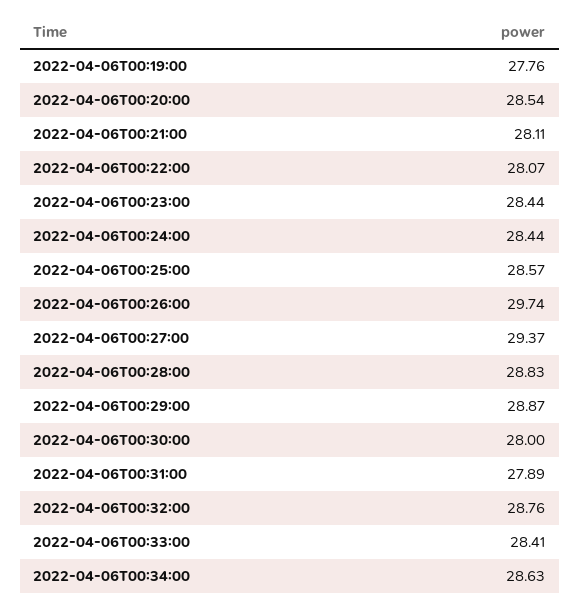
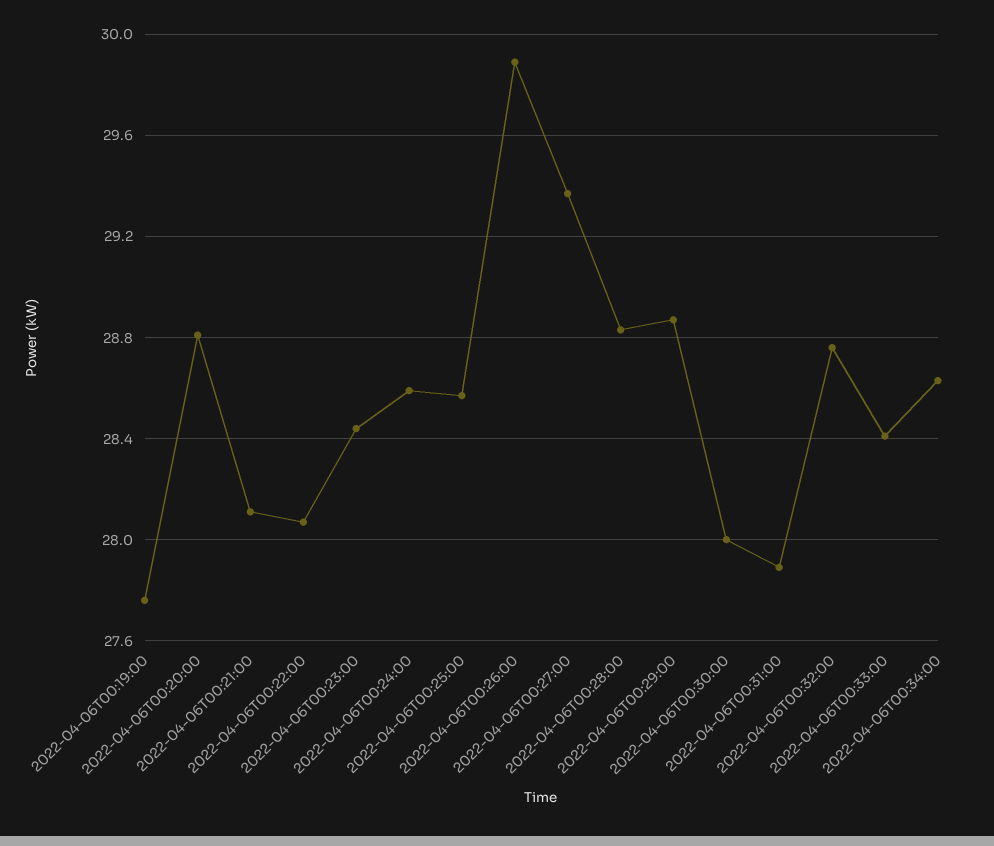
2022-04-06T00:20:00: 28.54 -> 28.8
2022-04-06T00:24:00: 28.44 -> 28.6
2022-04-06T00:26:00: 29.74 -> 29.9

